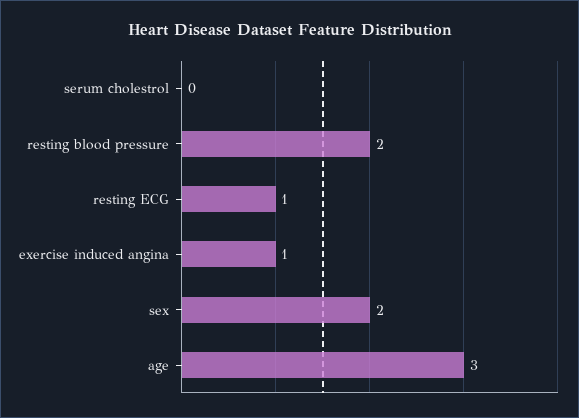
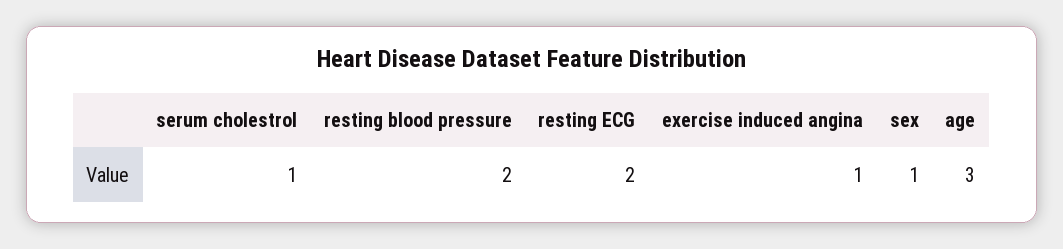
serum cholestrol: 0 -> 1
resting ECG: 1 -> 2
sex: 2 -> 1

